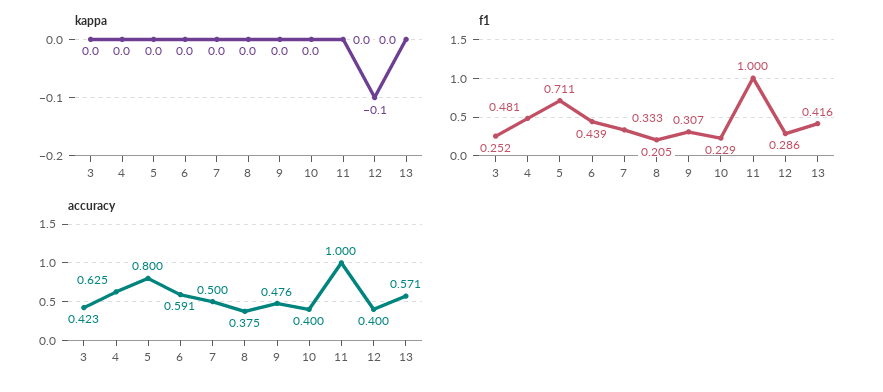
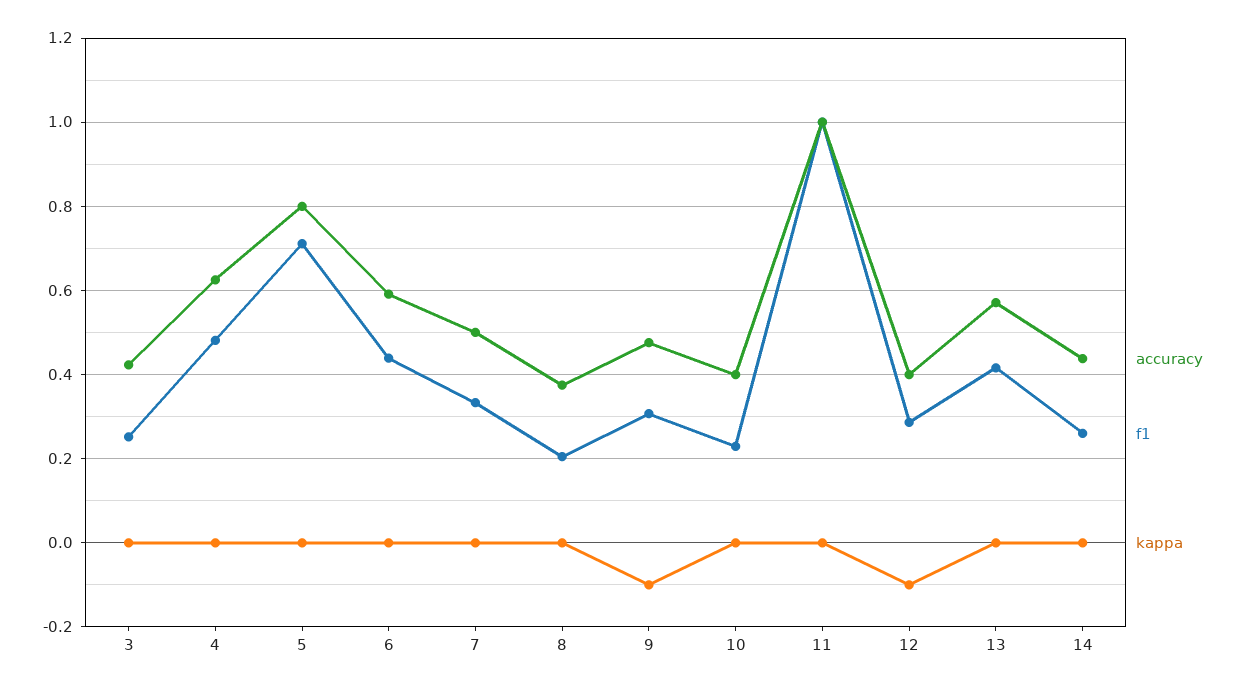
kappa, 9: 0 -> -0.1
accuracy, 14: none -> 0.44
f1, 14: none -> 0.26
kappa, 14: none -> 0

